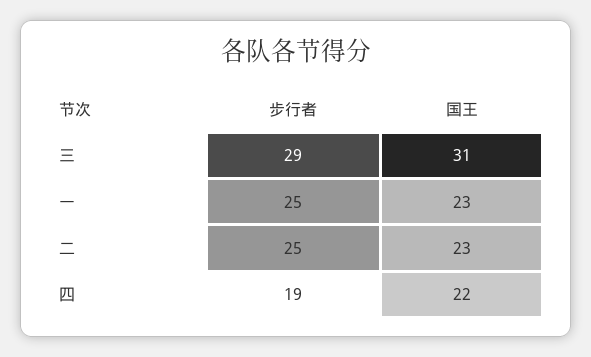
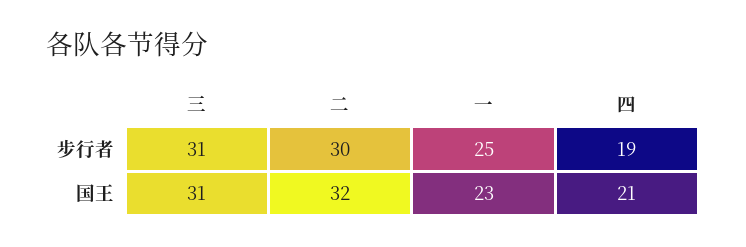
步行者, 三: 29 -> 31
步行者, 二: 25 -> 30
国王, 二: 23 -> 32
国王, 四: 22 -> 21

